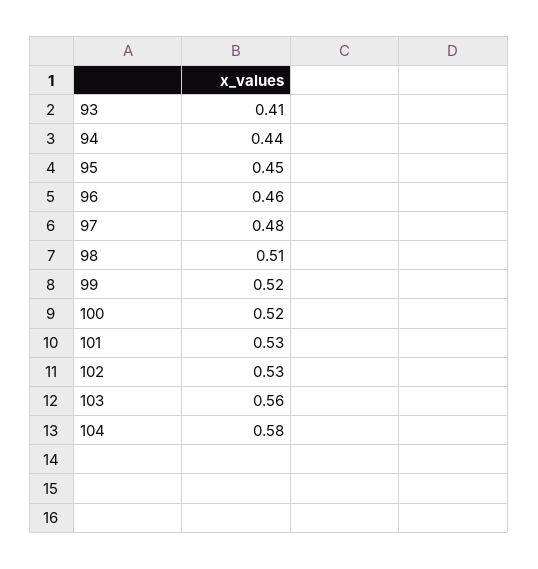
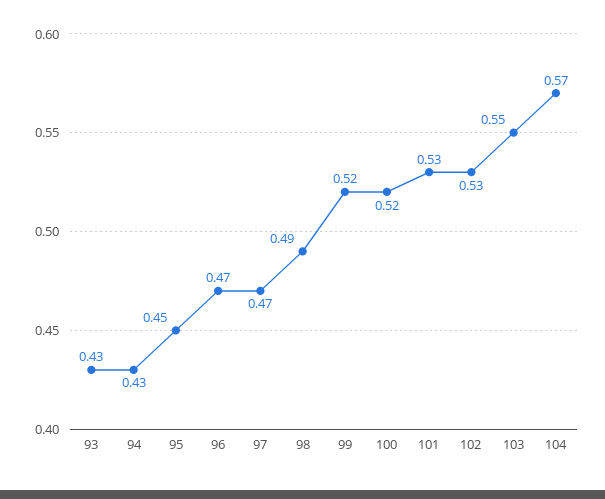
93: 0.41 -> 0.43
94: 0.44 -> 0.43
96: 0.46 -> 0.47
97: 0.48 -> 0.47
98: 0.51 -> 0.49
103: 0.56 -> 0.55
104: 0.58 -> 0.57

